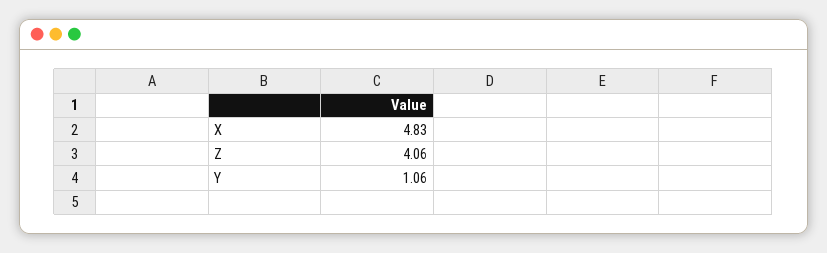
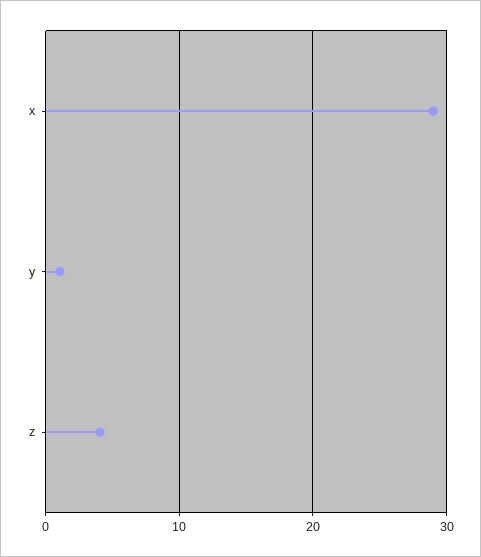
X: 4.83 -> 29

